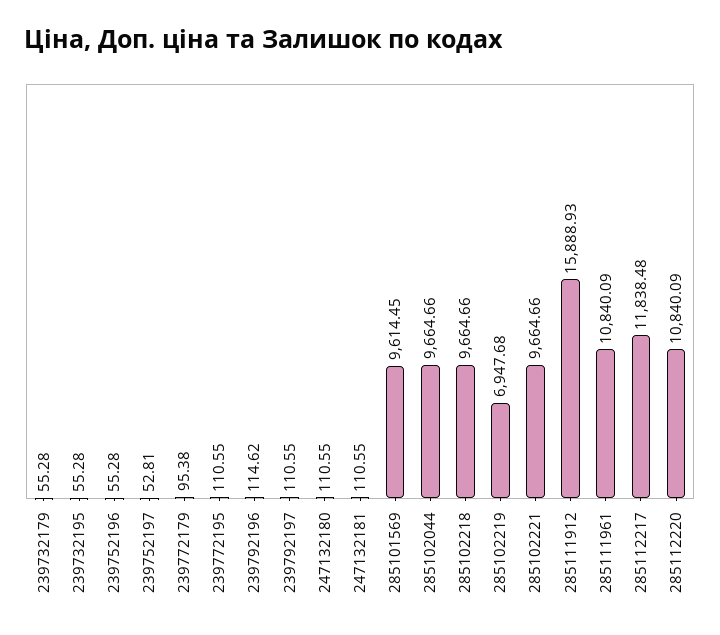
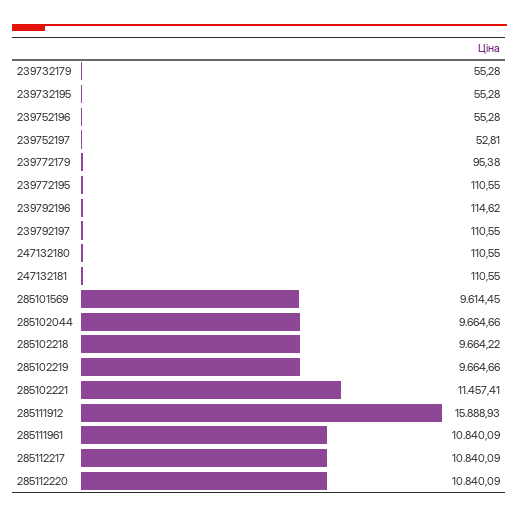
285102218: 9664.66 -> 9664.22
285102219: 6947.68 -> 9664.66
285102221: 9664.66 -> 11457.41
285112217: 11838.48 -> 10840.09

